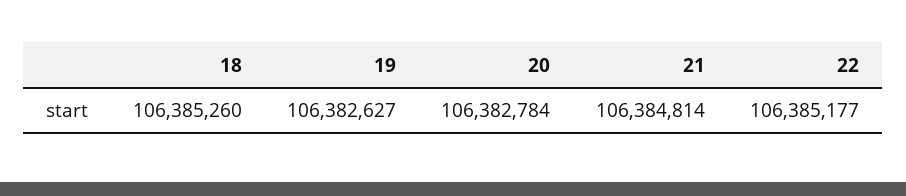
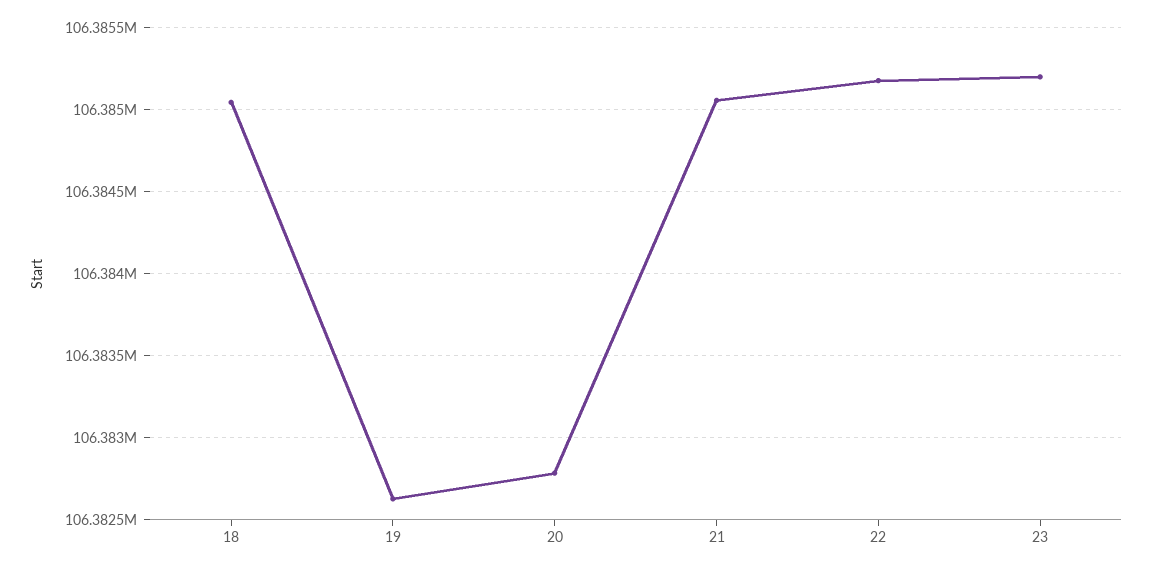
18: 106385260 -> 106385050
21: 106384814 -> 106385050
23: none -> 106385200

